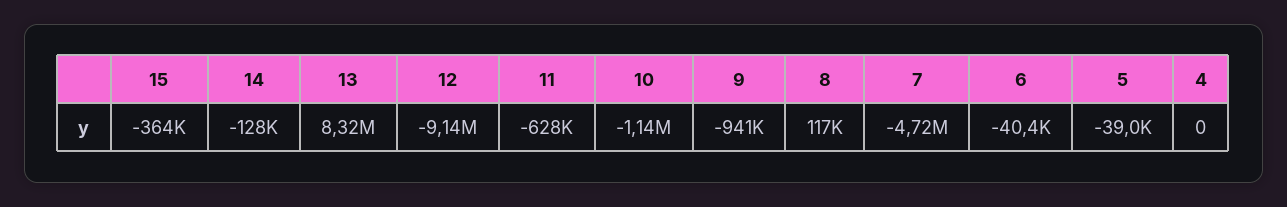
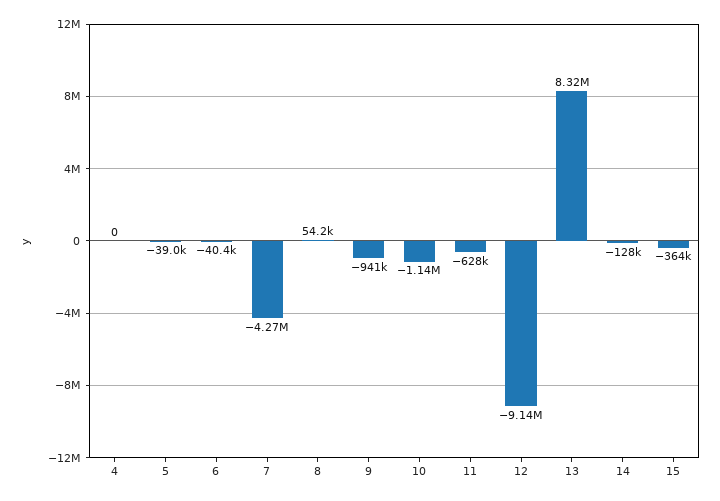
8: 117000 -> 54200
7: -4720000 -> -4270000

